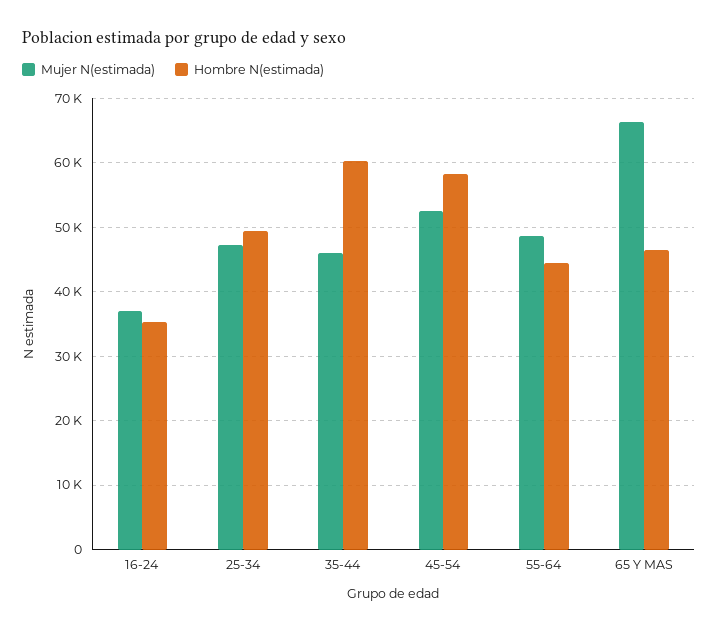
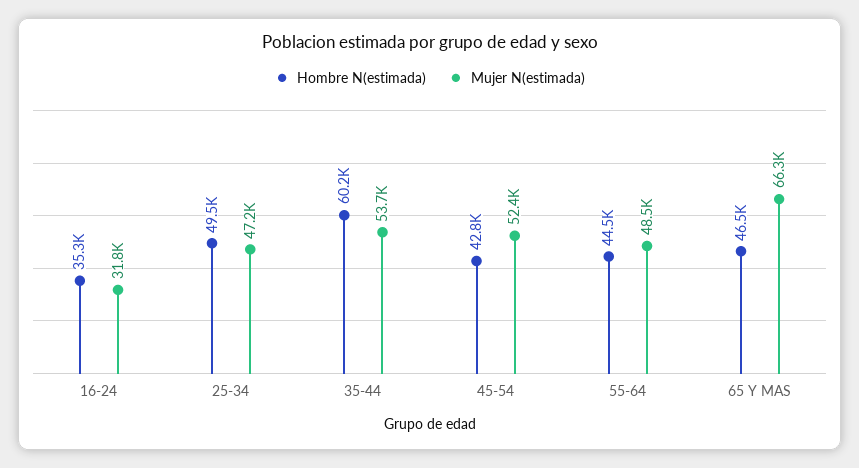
Mujer N(estimada), 16-24: 37000 -> 31800
Mujer N(estimada), 35-44: 46000 -> 53700
Hombre N(estimada), 45-54: 58000 -> 42800

